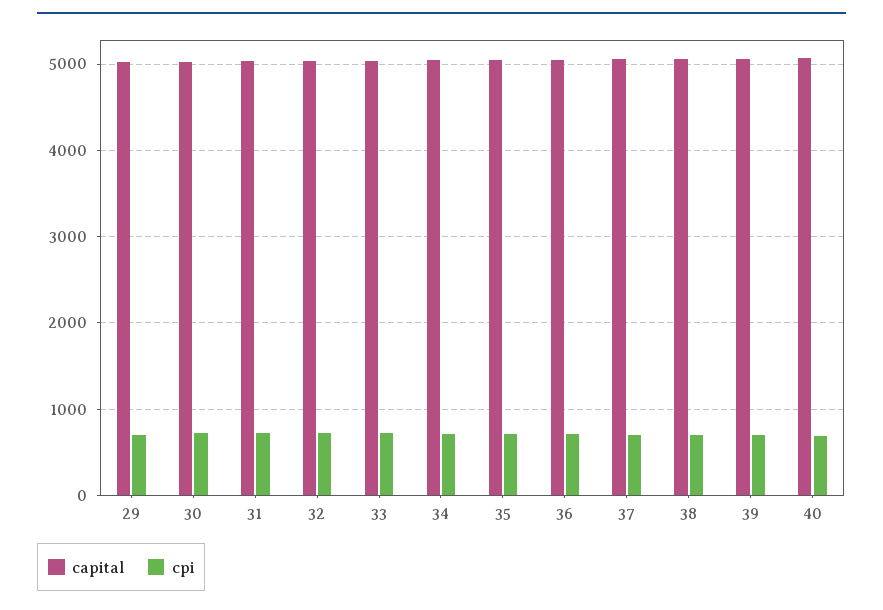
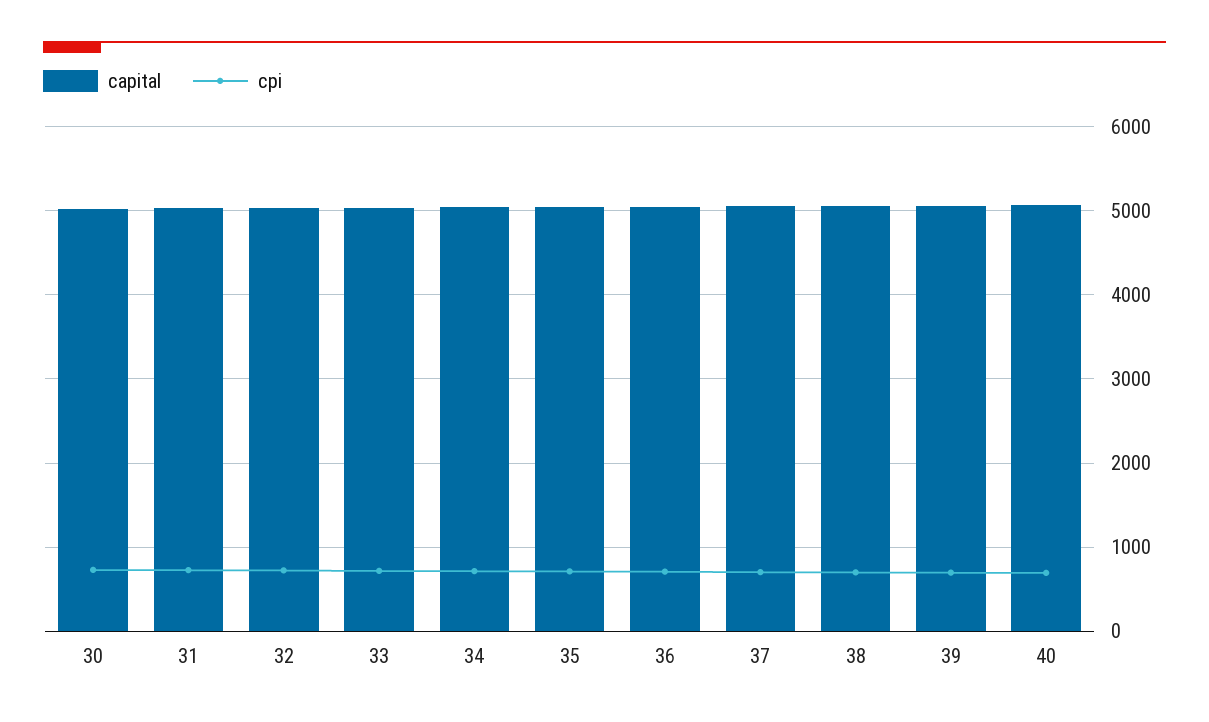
capital, 29: 5000 -> none
cpi, 29: 700 -> none

